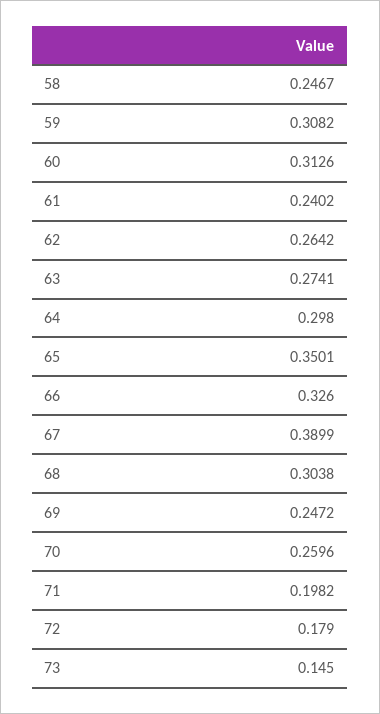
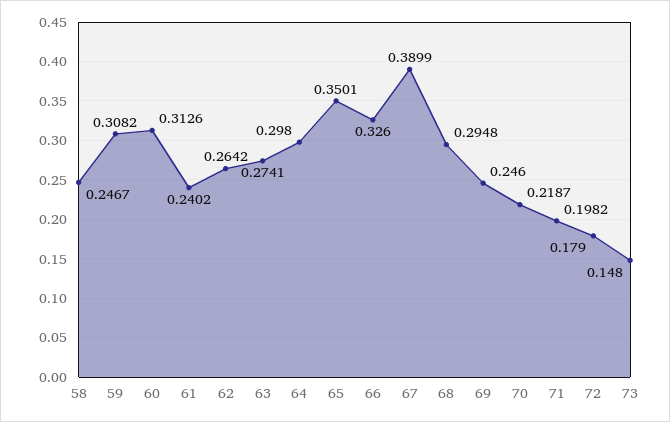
68: 0.3038 -> 0.2948
69: 0.2472 -> 0.246
70: 0.2596 -> 0.2187
73: 0.145 -> 0.148

